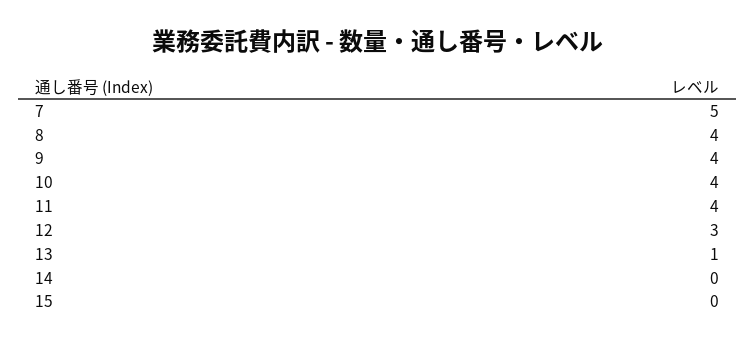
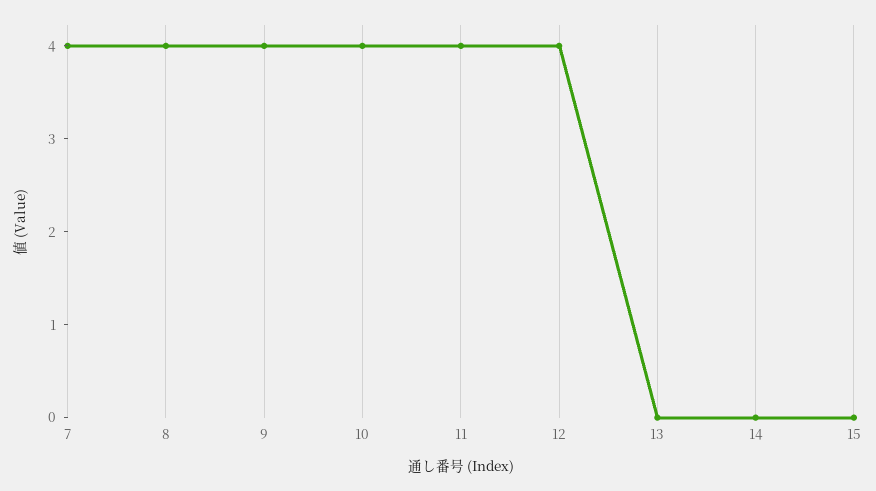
7: 5 -> 4
12: 3 -> 4
13: 1 -> 0

